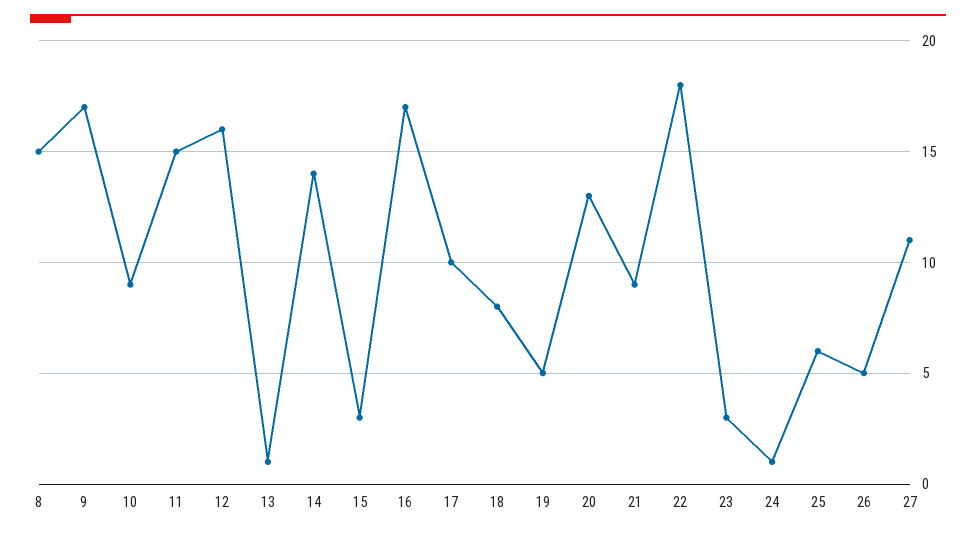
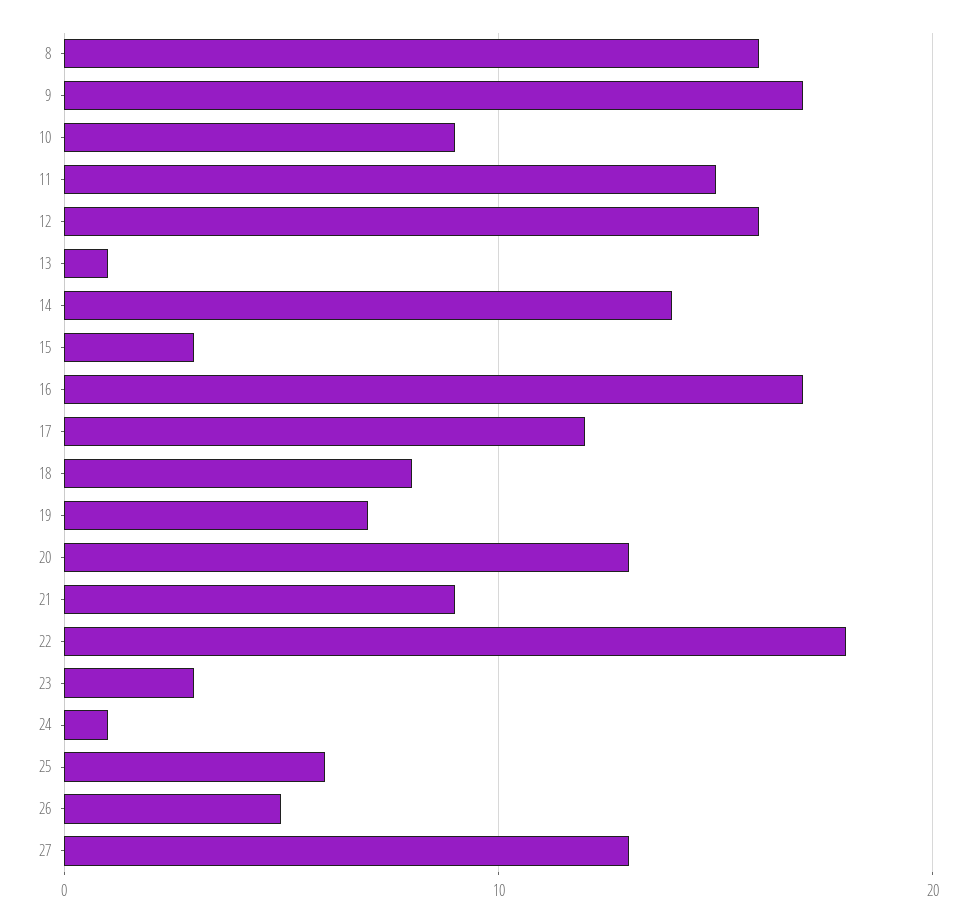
8: 15 -> 16
17: 10 -> 12
19: 5 -> 7
27: 11 -> 13

